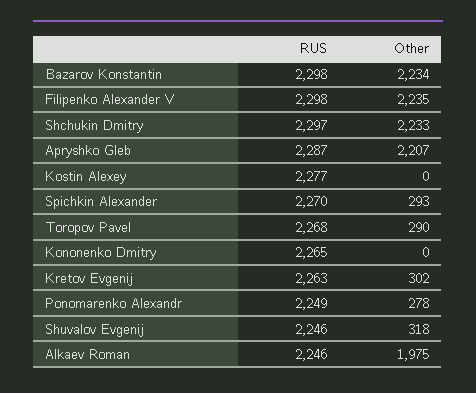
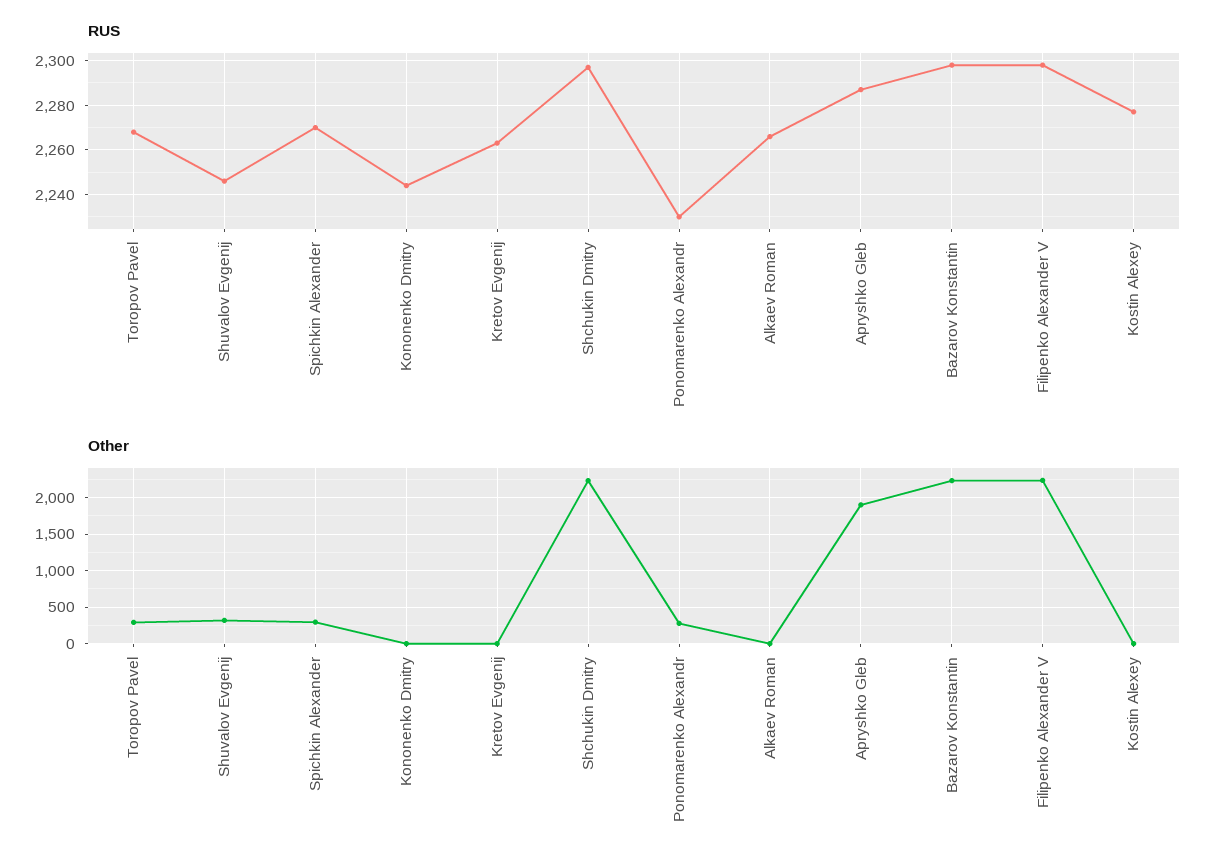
Other, Apryshko Gleb: 2207 -> 1900
RUS, Kononenko Dmitry: 2265 -> 2245
Other, Kretov Evgenij: 302 -> 0
RUS, Ponomarenko Alexandr: 2249 -> 2230
RUS, Alkaev Roman: 2246 -> 2265
Other, Alkaev Roman: 1975 -> 0

